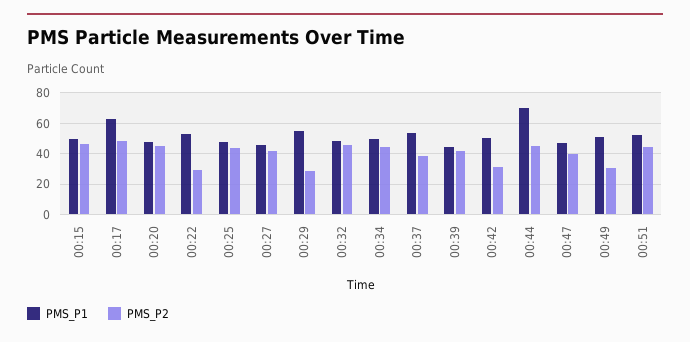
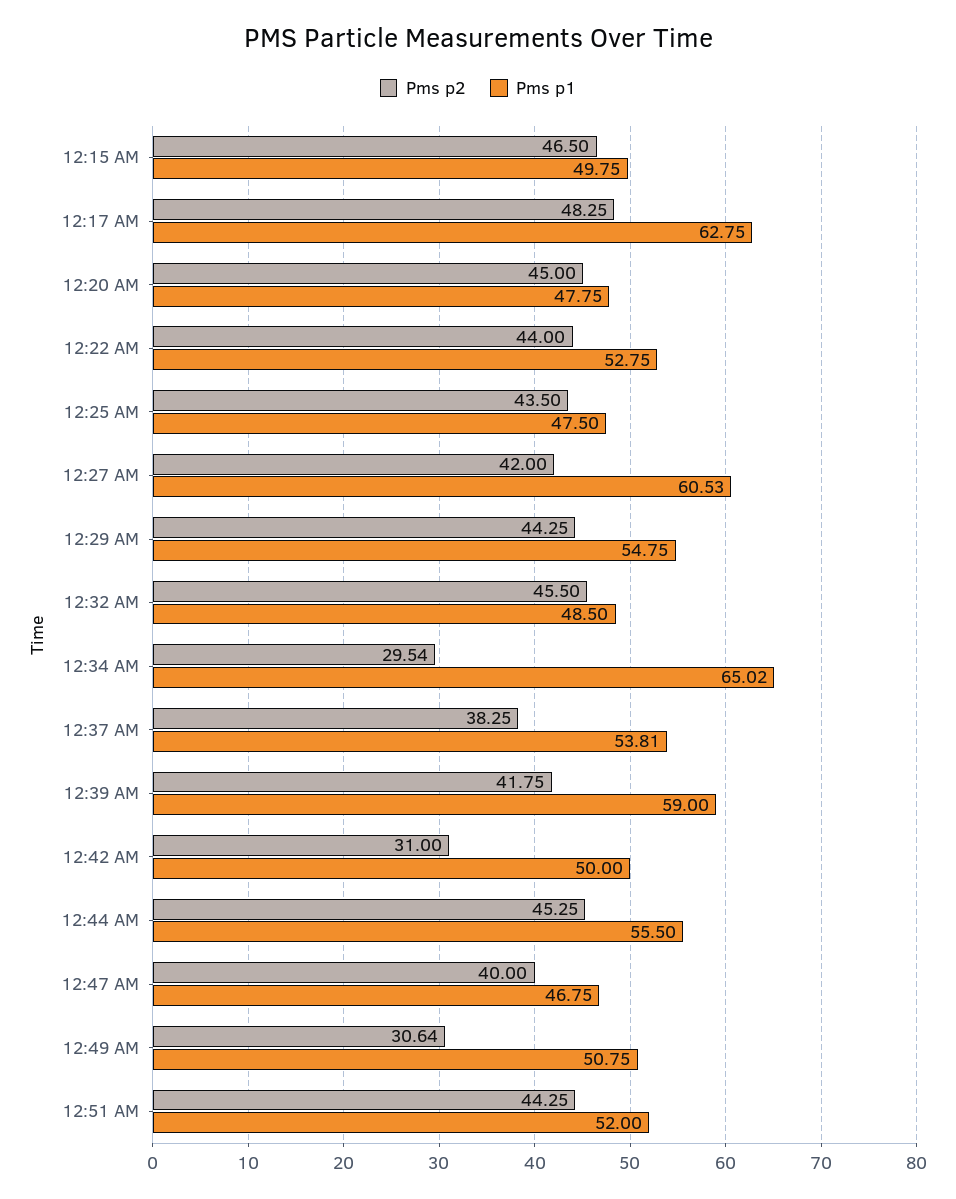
PMS_P2, 00:22: 30 -> 44
PMS_P1, 00:27: 45 -> 60.53
PMS_P2, 00:29: 30 -> 44.25
PMS_P1, 00:34: 50 -> 65.02
PMS_P2, 00:34: 45 -> 29.54
PMS_P1, 00:39: 45 -> 59
PMS_P1, 00:44: 70 -> 55.5

